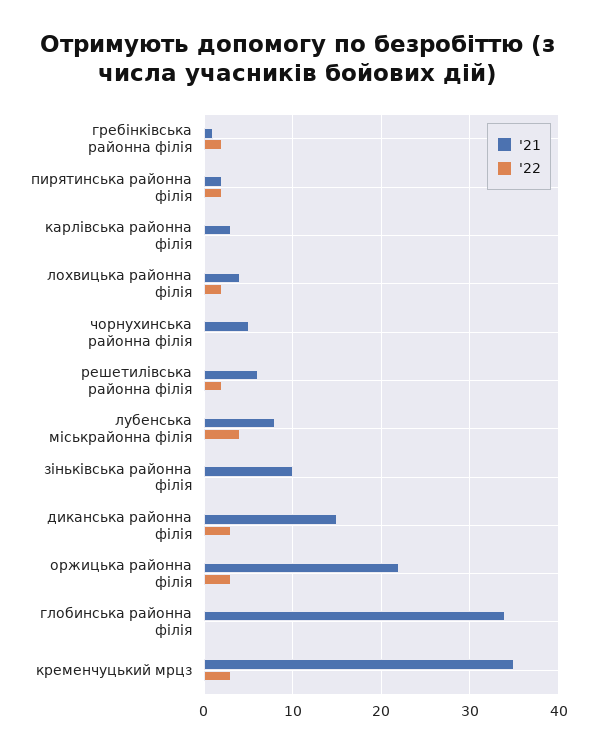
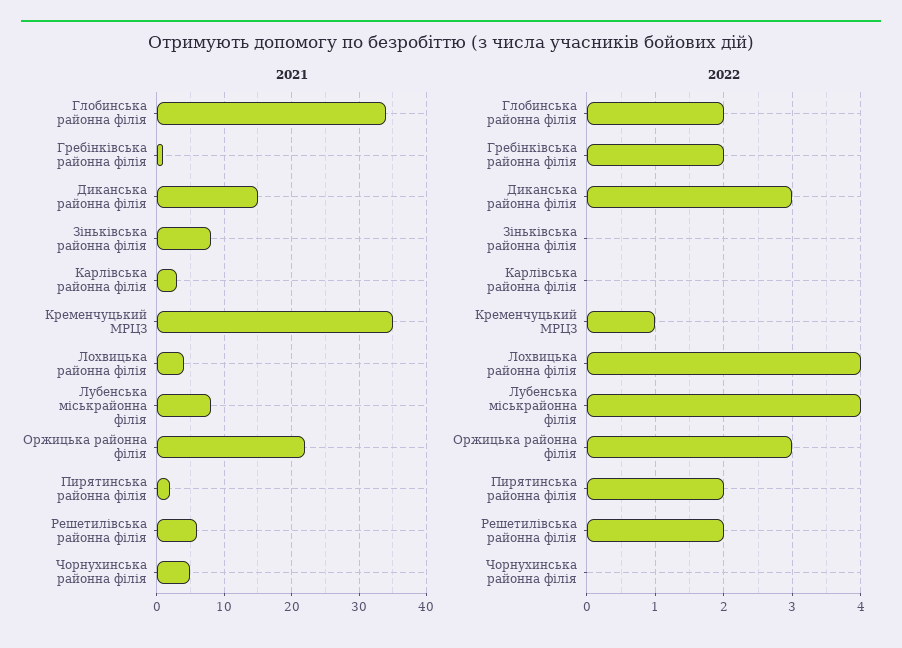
'22, лохвицька районна філія: 2 -> 4
'21, зіньківська районна філія: 10 -> 8
'22, глобинська районна філія: 0 -> 2
'22, кременчуцький мрцз: 3 -> 1

